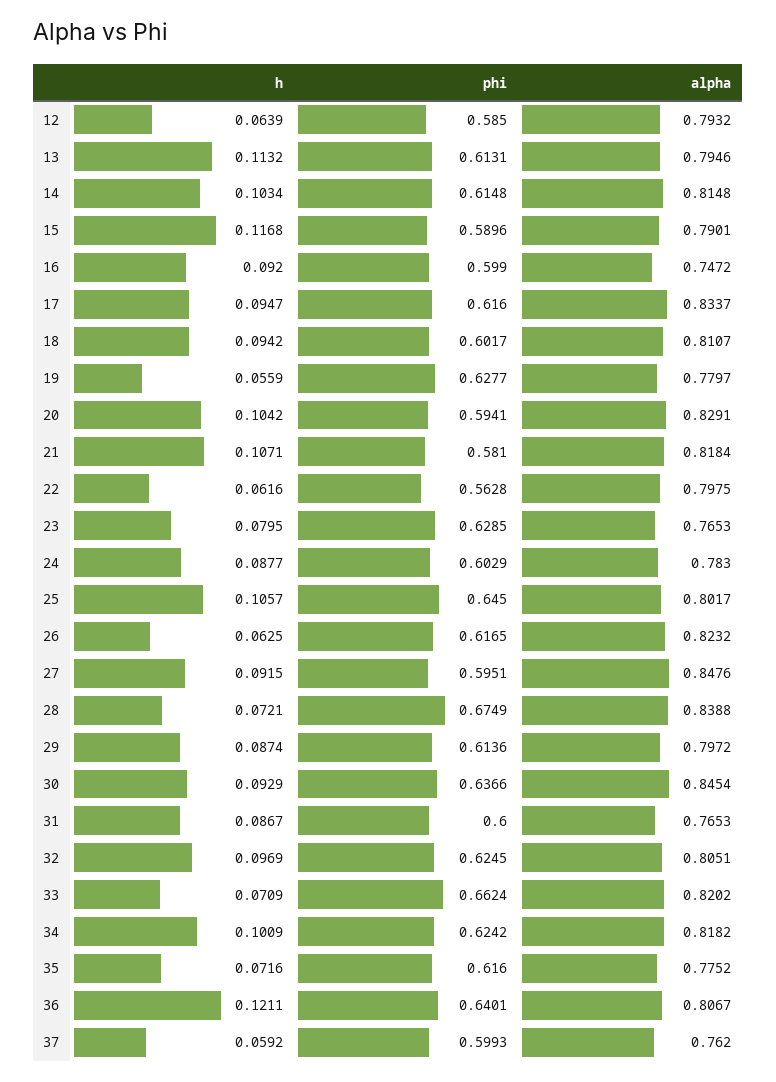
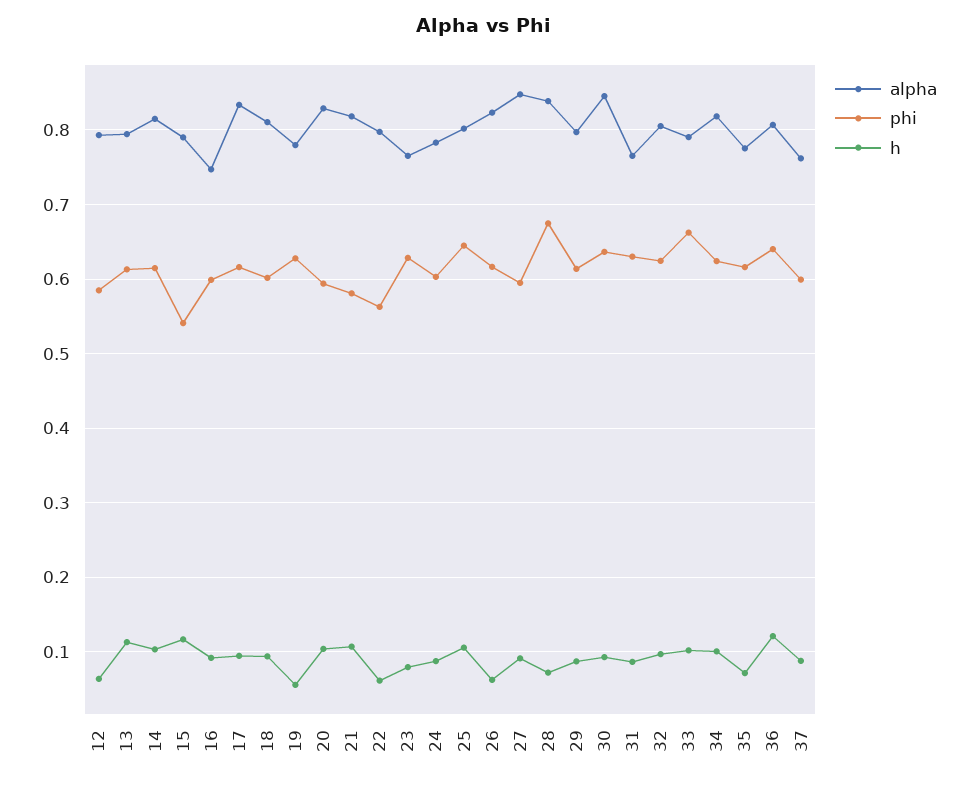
phi, 15: 0.5896 -> 0.54
phi, 31: 0.6 -> 0.63
h, 33: 0.0709 -> 0.1
alpha, 33: 0.8202 -> 0.79
h, 37: 0.0592 -> 0.09

